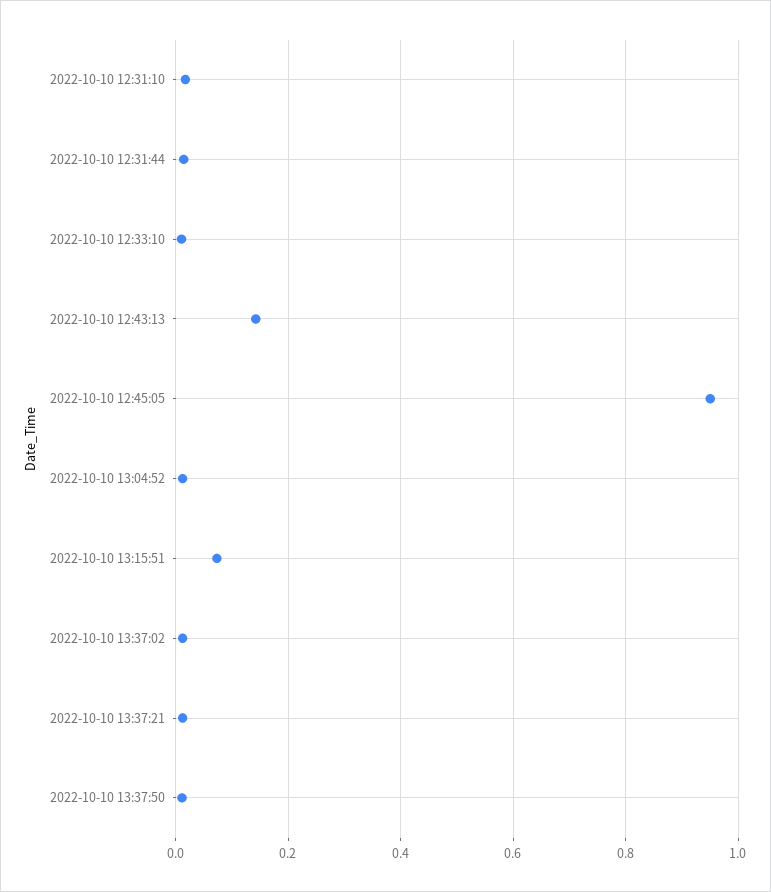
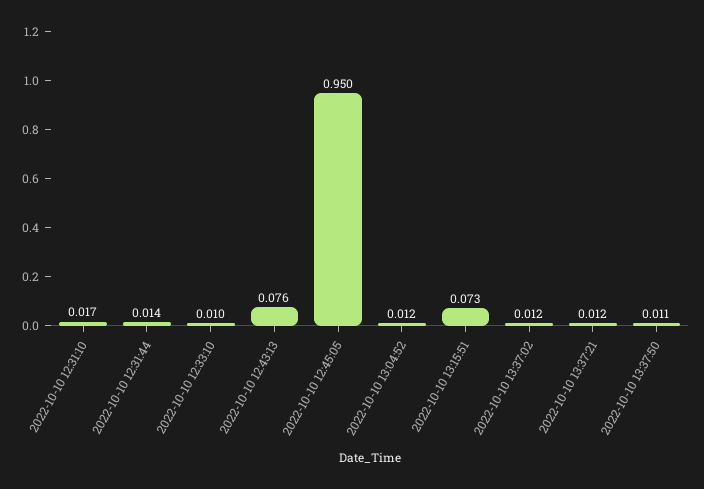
2022-10-10 12:43:13: 0.14 -> 0.076

